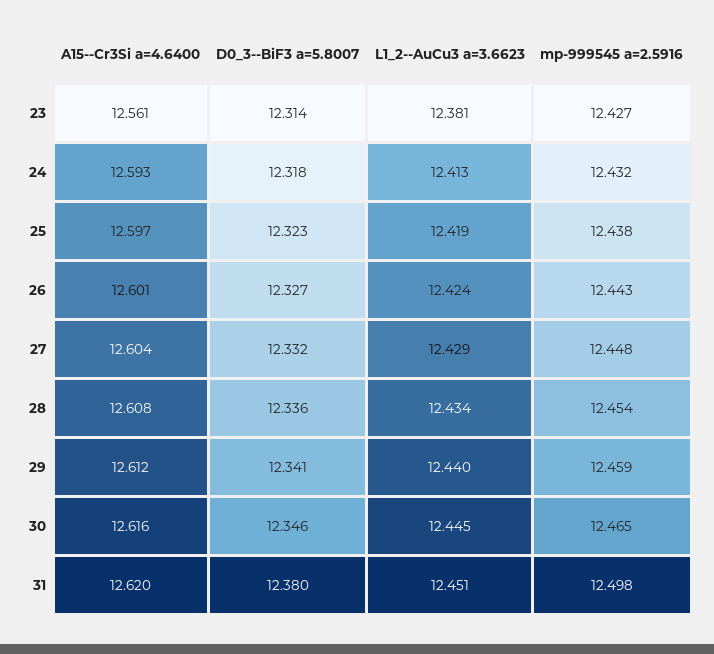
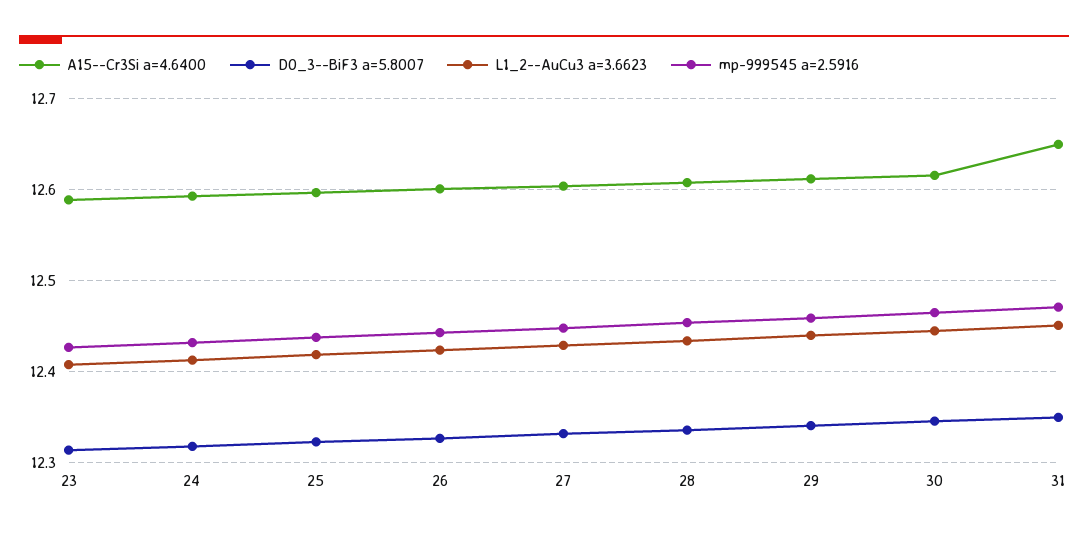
A15--Cr3Si a=4.6400, 23: 12.561 -> 12.59
L1_2--AuCu3 a=3.6623, 23: 12.381 -> 12.41
A15--Cr3Si a=4.6400, 31: 12.62 -> 12.65
D0_3--BiF3 a=5.8007, 31: 12.38 -> 12.35
mp-999545 a=2.5916, 31: 12.498 -> 12.47

